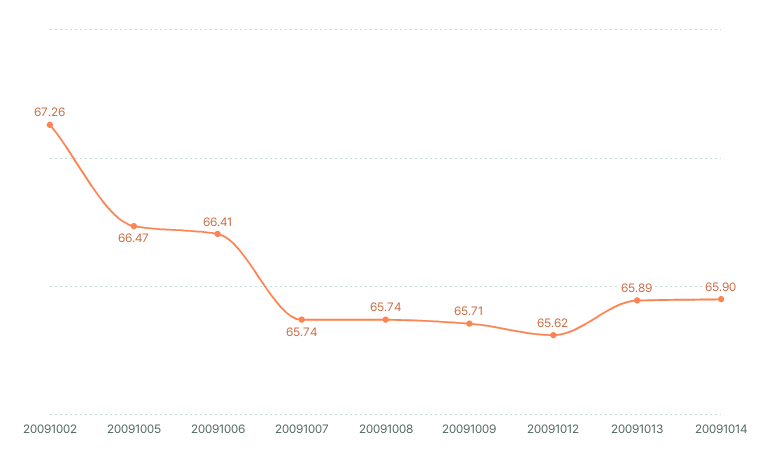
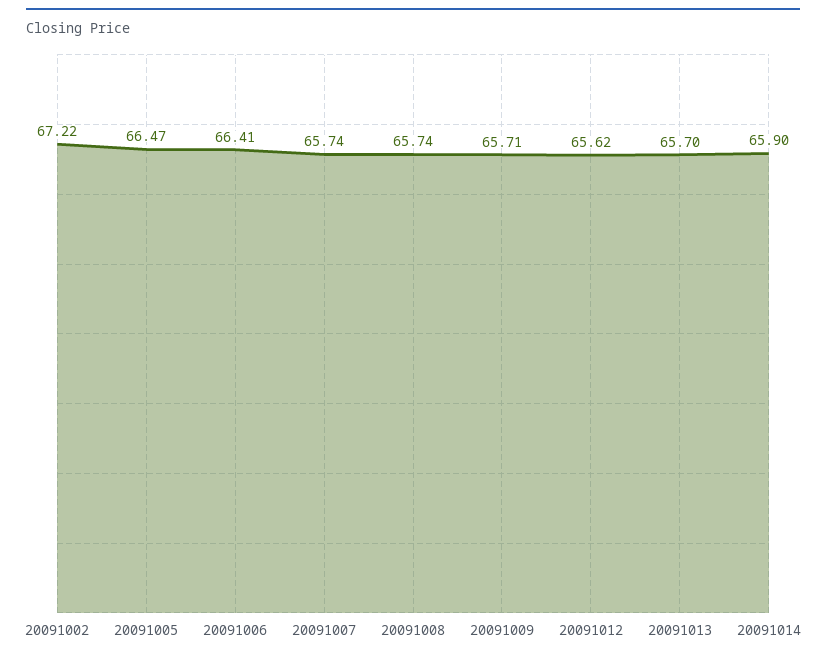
20091002: 67.26 -> 67.22
20091013: 65.89 -> 65.7

